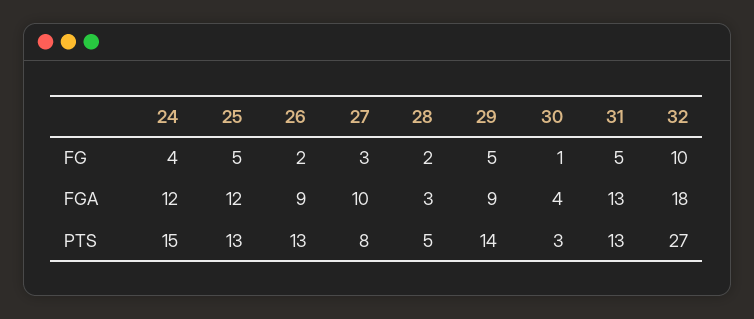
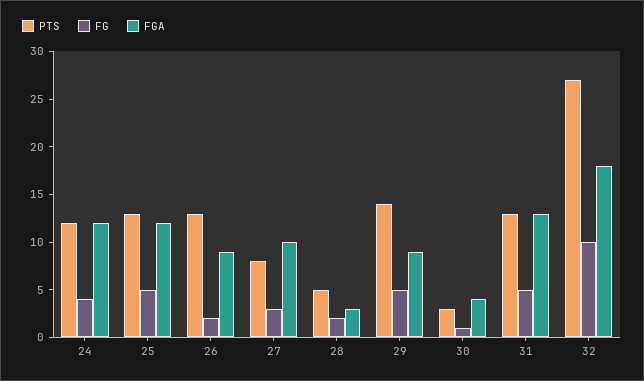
PTS, 24: 15 -> 12

